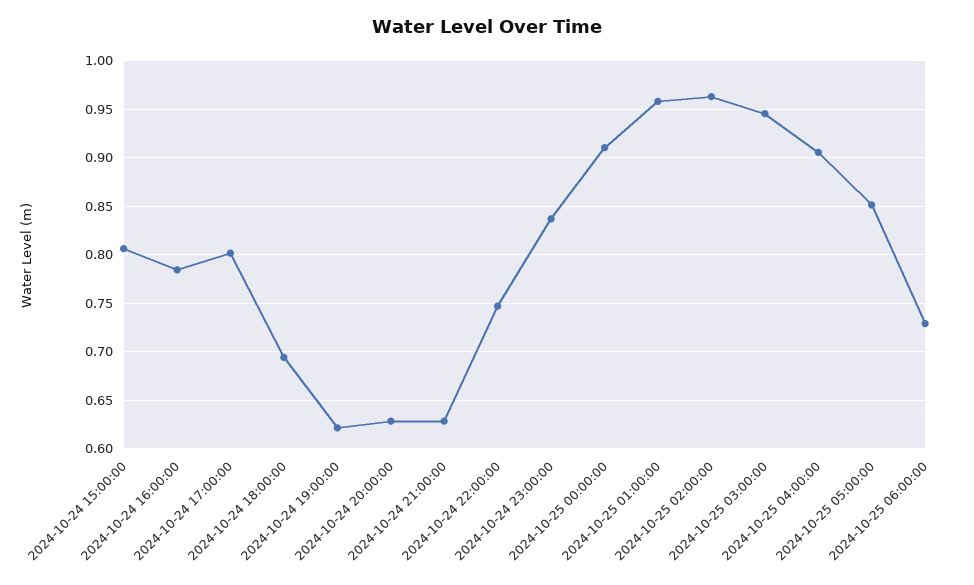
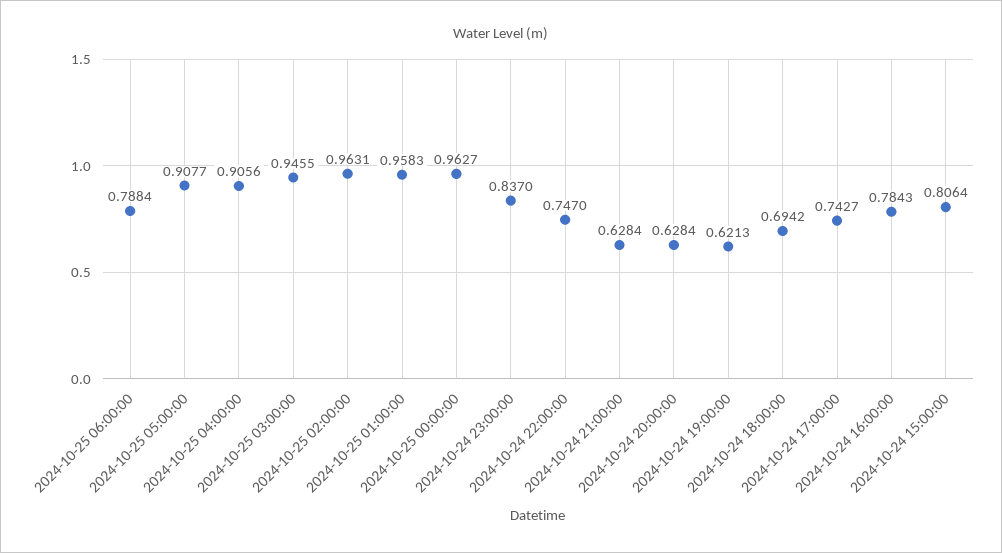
2024-10-24 17:00:00: 0.8 -> 0.7427
2024-10-25 00:00:00: 0.91 -> 0.9627
2024-10-25 05:00:00: 0.85 -> 0.9077
2024-10-25 06:00:00: 0.73 -> 0.7884

